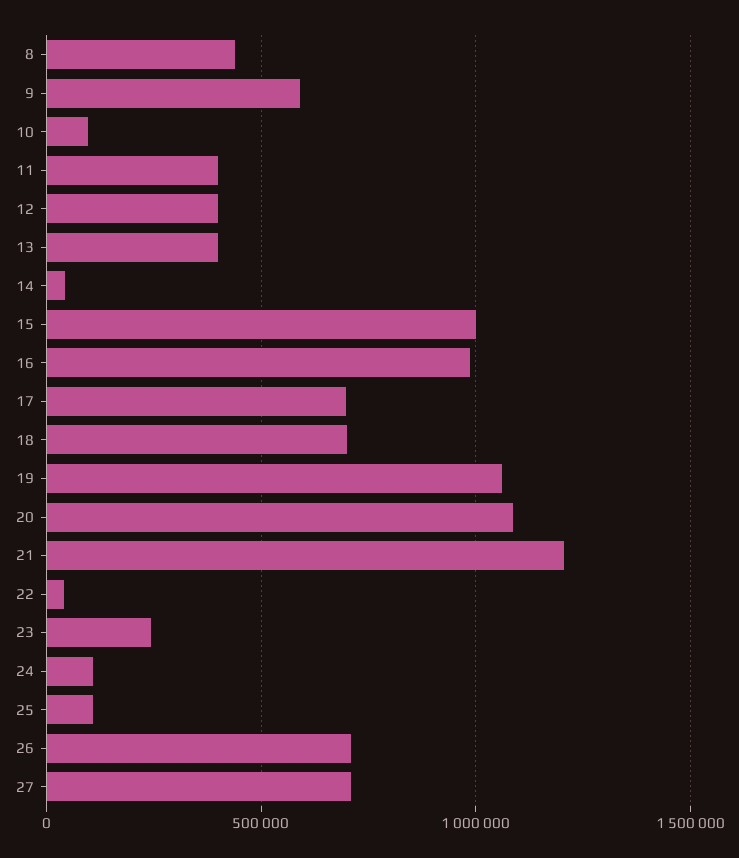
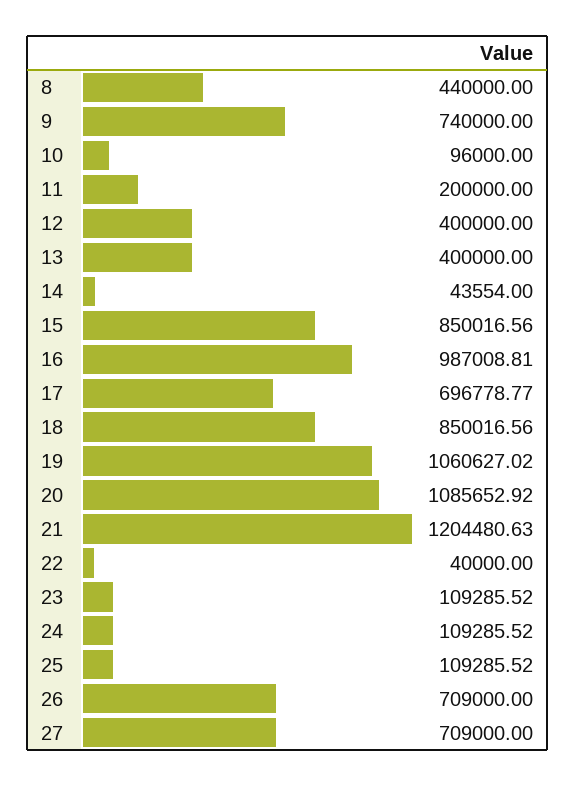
9: 600000 -> 740000
11: 400000 -> 200000
15: 1000000 -> 850016.56
18: 700000 -> 850016.56
23: 250000 -> 109285.52

